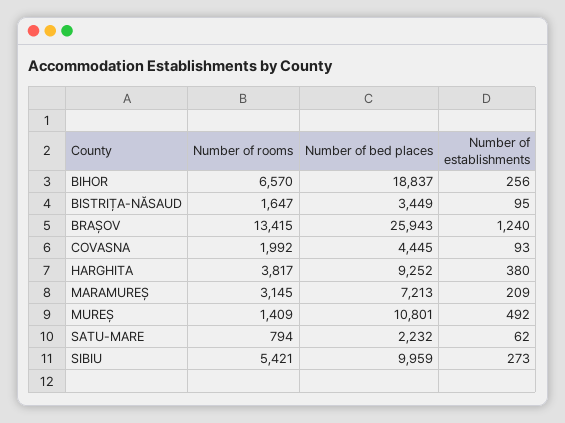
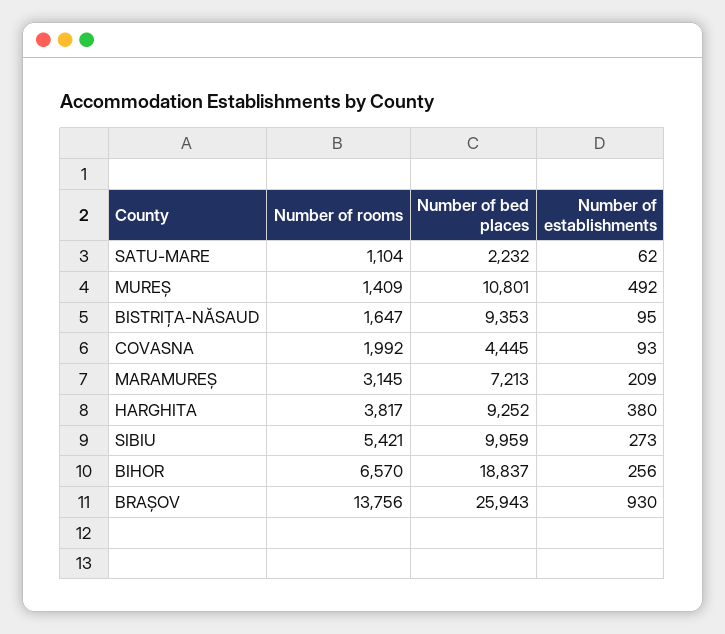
Number of bed places, BISTRIȚA-NĂSAUD: 3449 -> 9353
Number of rooms, BRAȘOV: 13415 -> 13756
Number of establishments, BRAȘOV: 1240 -> 930
Number of rooms, SATU-MARE: 794 -> 1104

